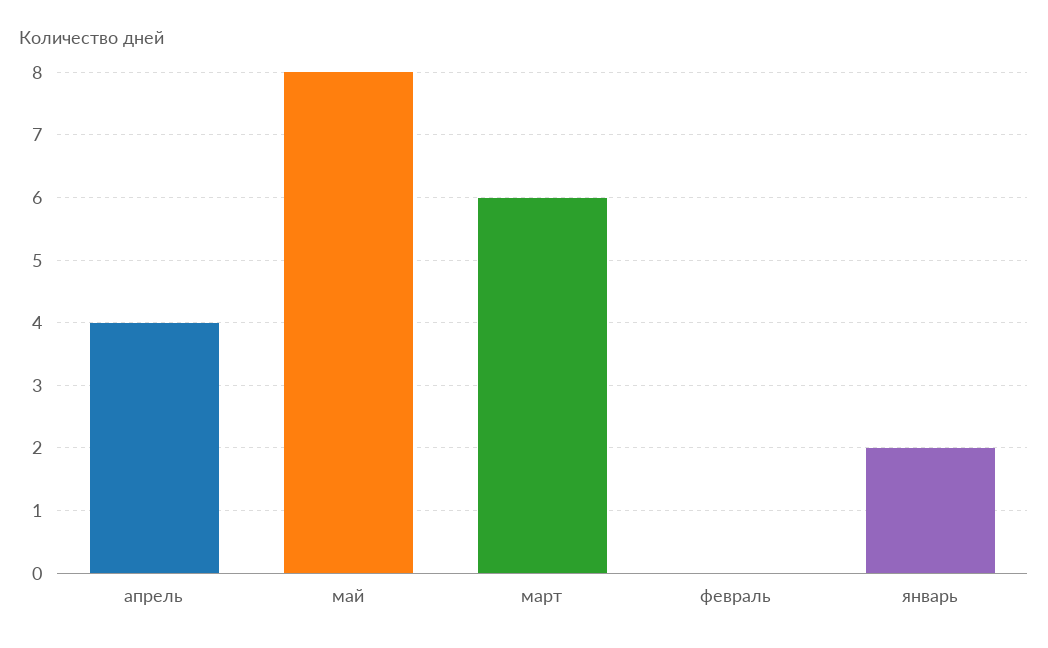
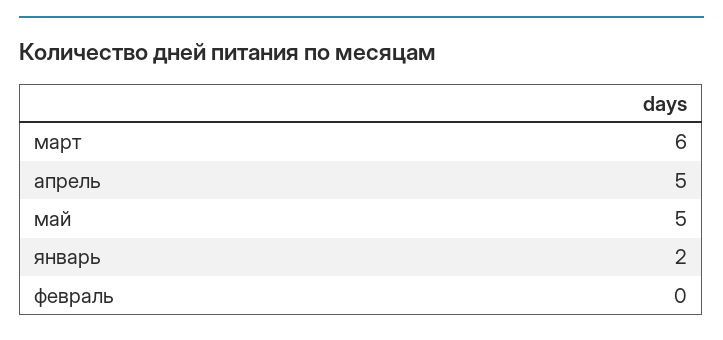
апрель: 4 -> 5
май: 8 -> 5

